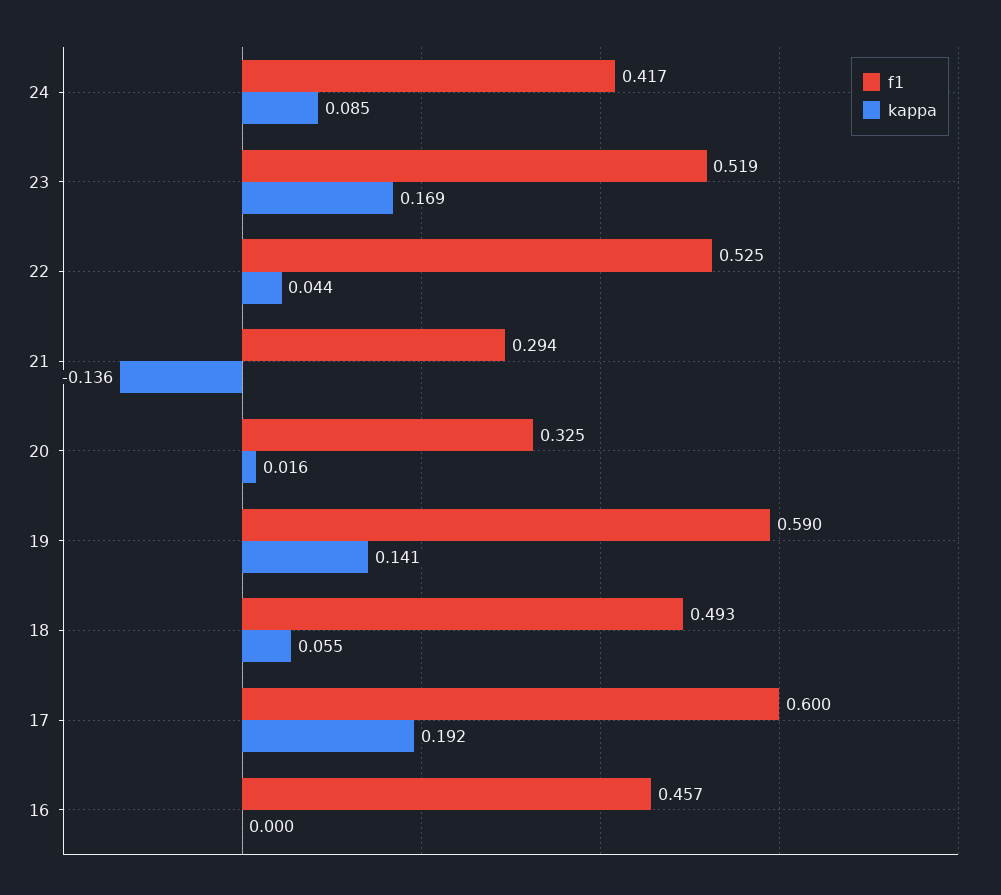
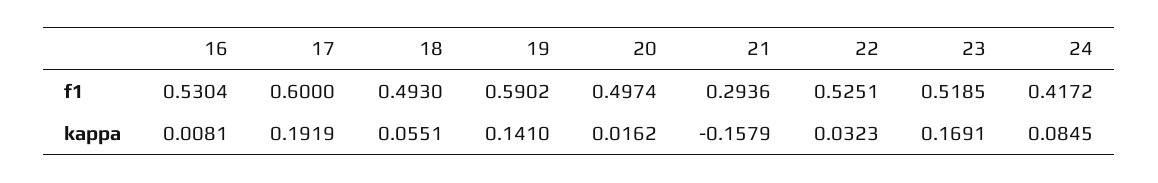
kappa, 22: 0.044 -> 0.0323
kappa, 21: -0.136 -> -0.1579
f1, 20: 0.325 -> 0.4974
f1, 16: 0.457 -> 0.5304
kappa, 16: 0 -> 0.0081

